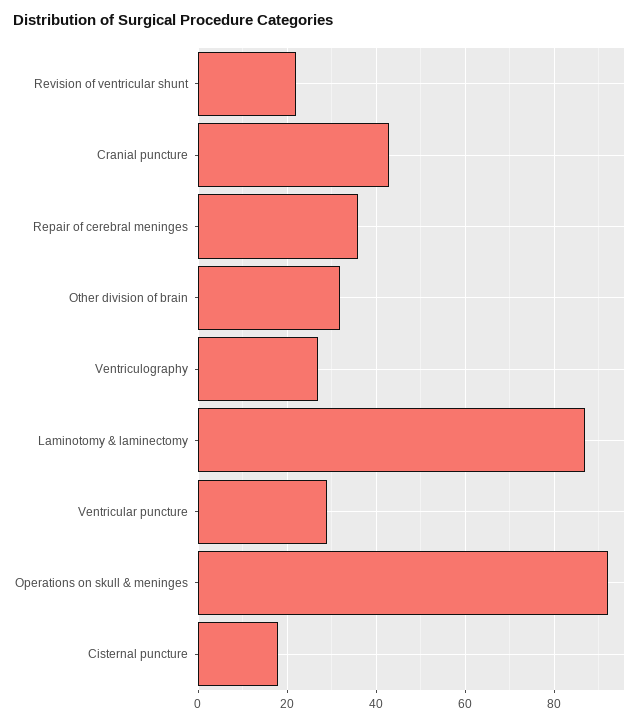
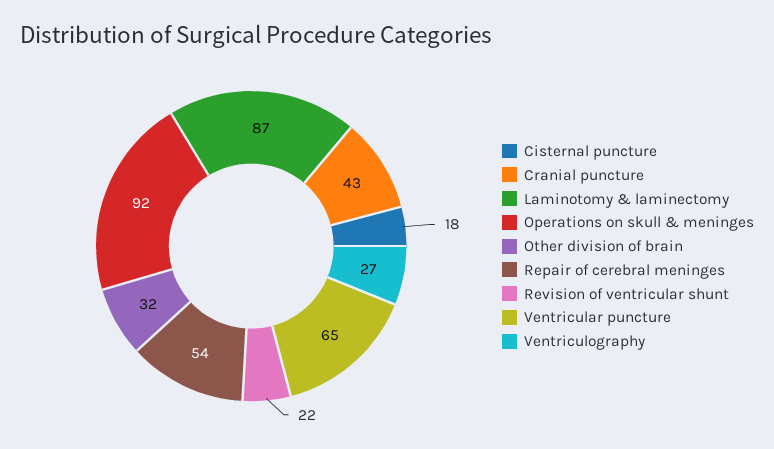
Repair of cerebral meninges: 35 -> 54
Ventricular puncture: 30 -> 65

